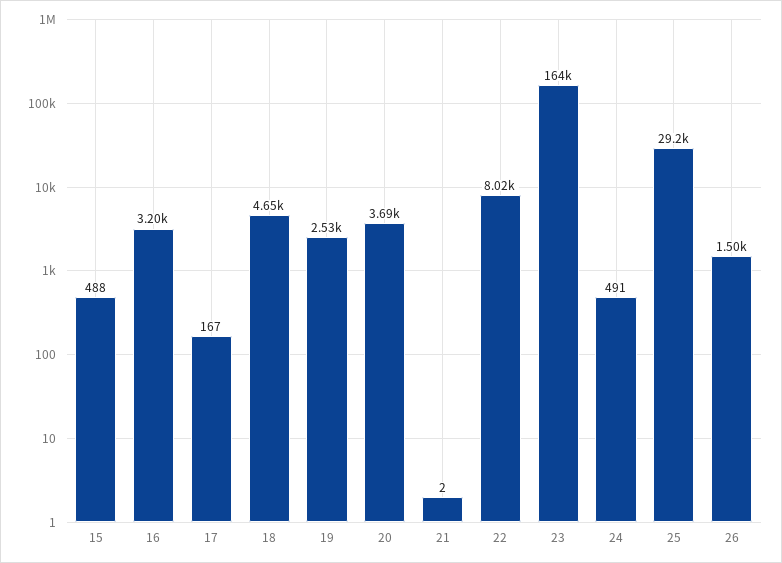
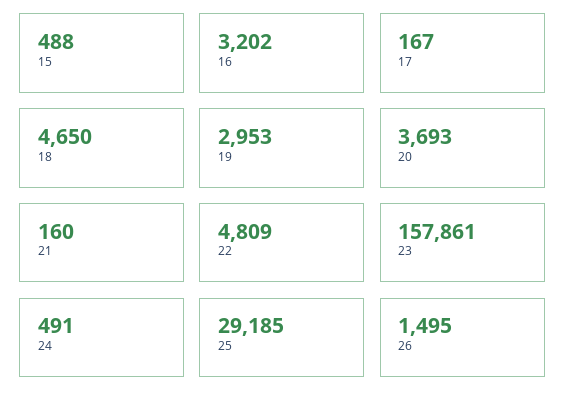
19: 2530 -> 2953
21: 2 -> 160
22: 8020 -> 4809
23: 164000 -> 157861

